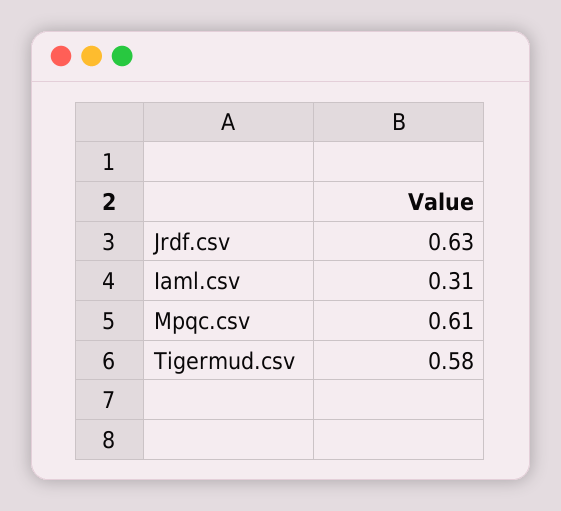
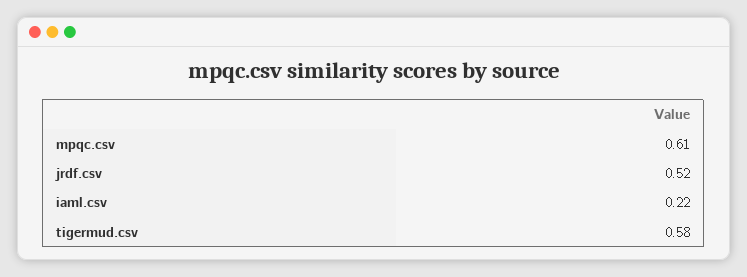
Jrdf.csv: 0.63 -> 0.52
Iaml.csv: 0.31 -> 0.22

